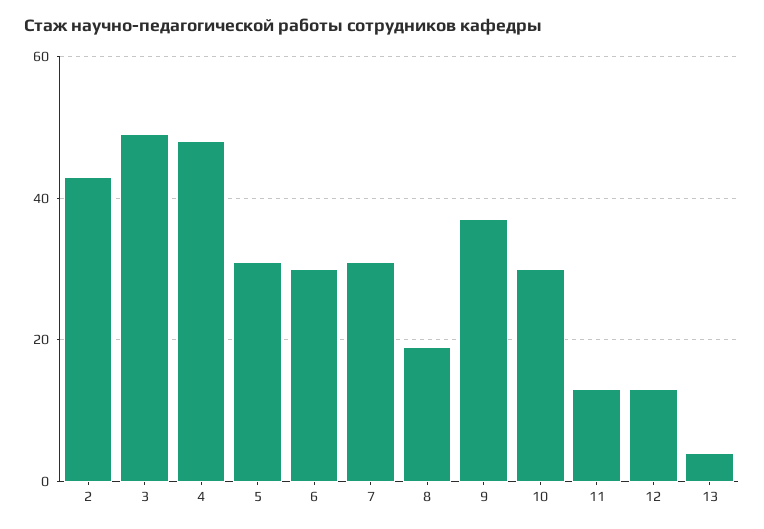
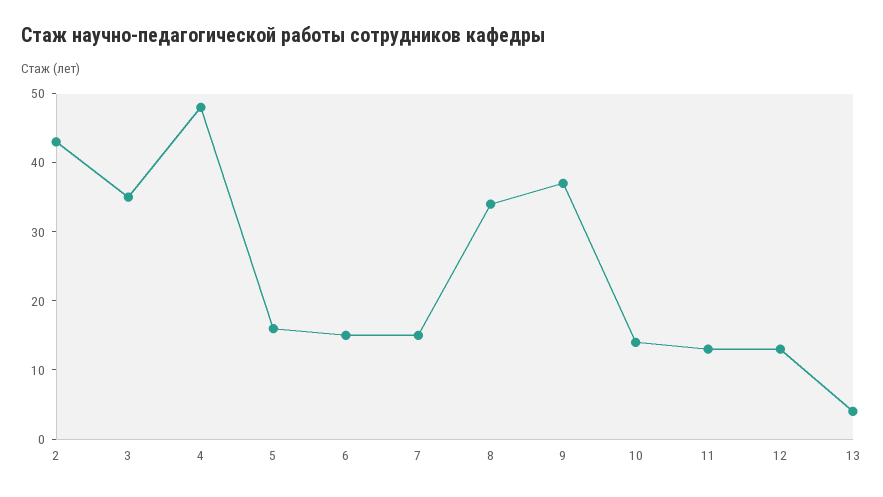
3: 50 -> 35
5: 30 -> 15
6: 30 -> 15
7: 30 -> 15
8: 20 -> 35
10: 30 -> 15

